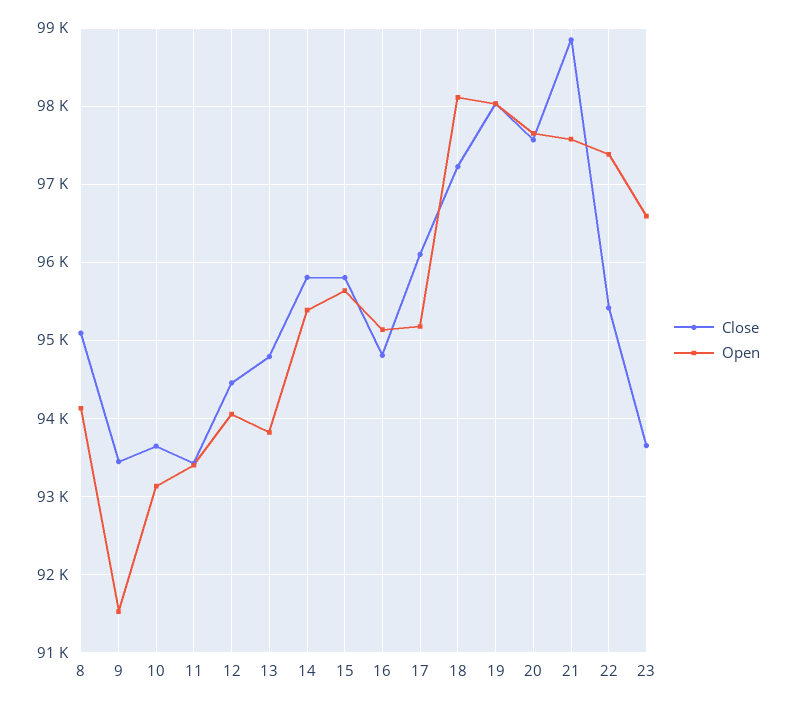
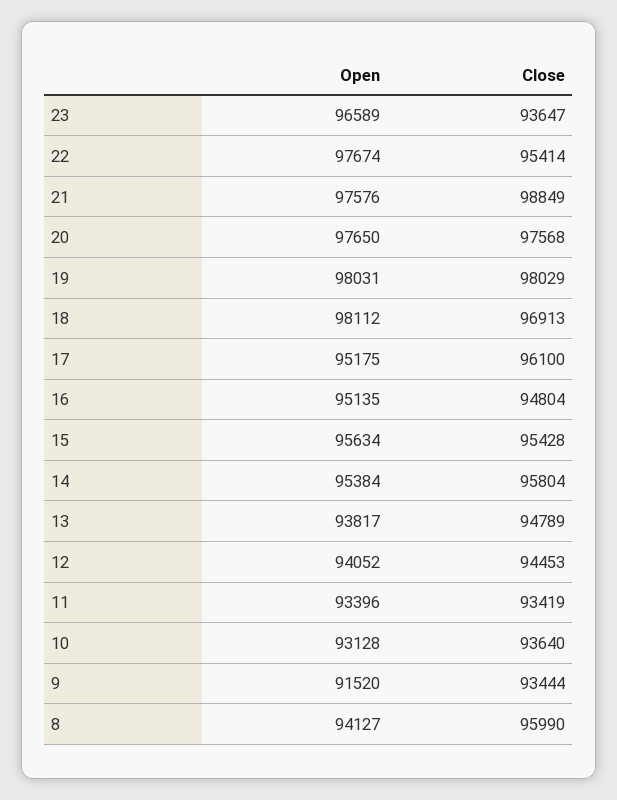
Close, 8: 95100 -> 95990
Close, 15: 95800 -> 95428
Close, 18: 97200 -> 96913
Open, 22: 97400 -> 97674

